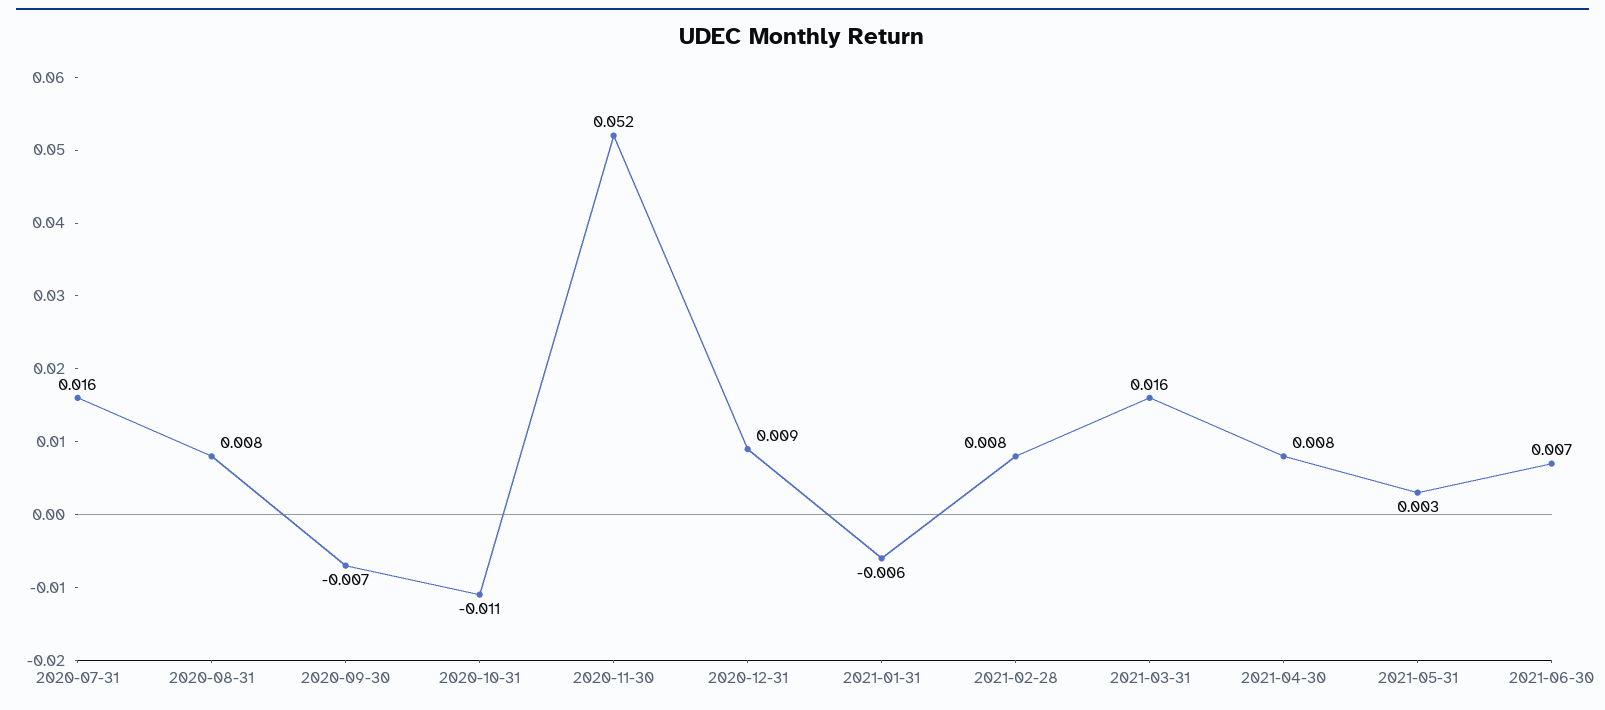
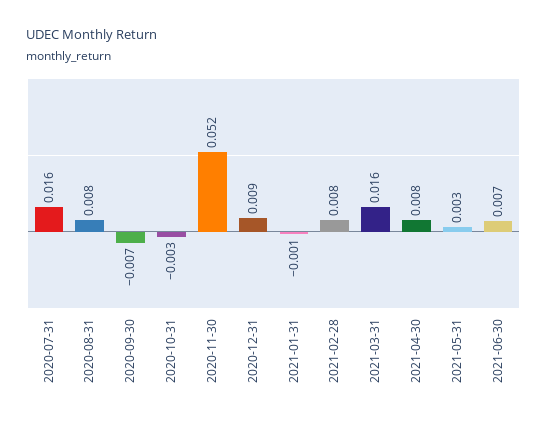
2020-10-31: -0.011 -> -0.003
2021-01-31: -0.006 -> -0.001

